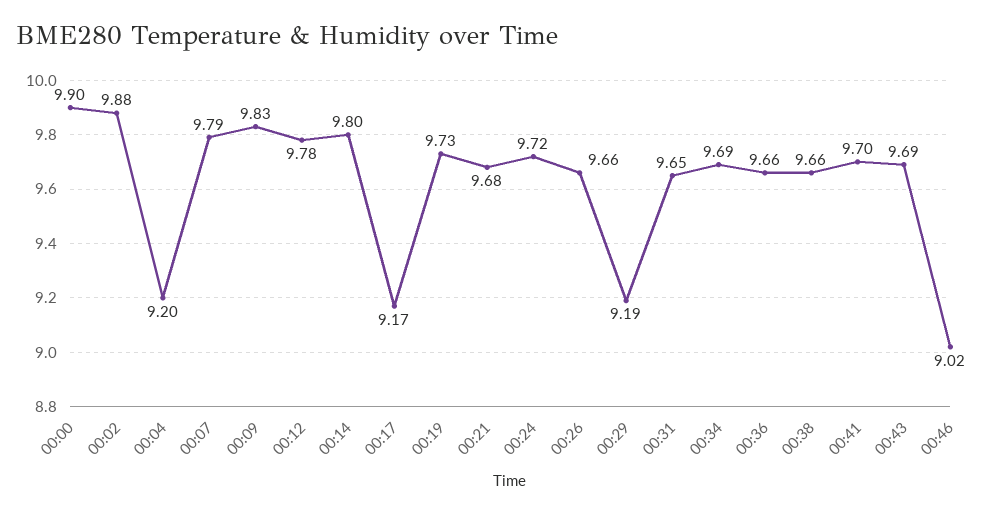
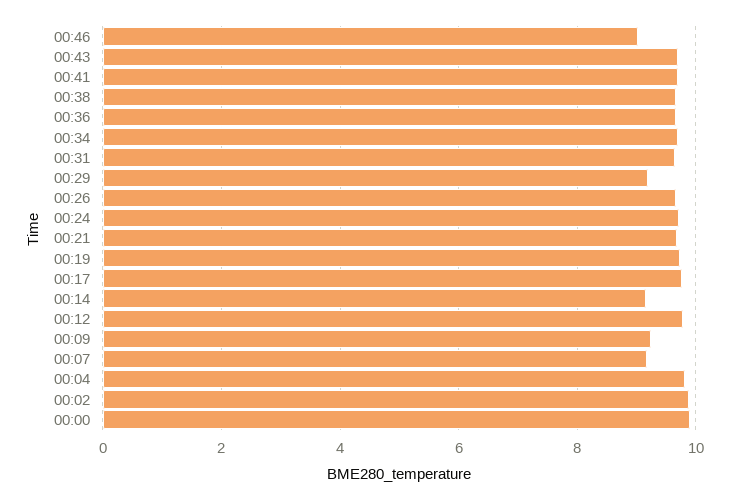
00:04: 9.2 -> 9.8
00:07: 9.79 -> 9.2
00:09: 9.83 -> 9.2
00:14: 9.8 -> 9.2
00:17: 9.17 -> 9.8

